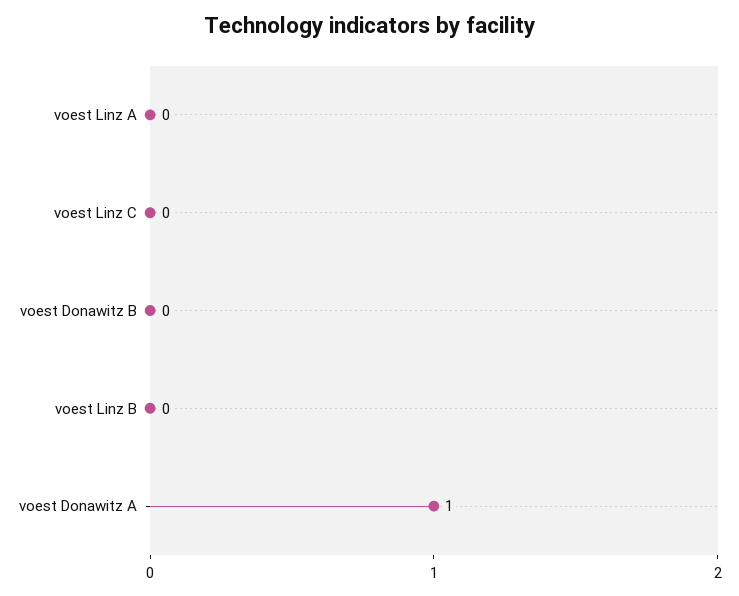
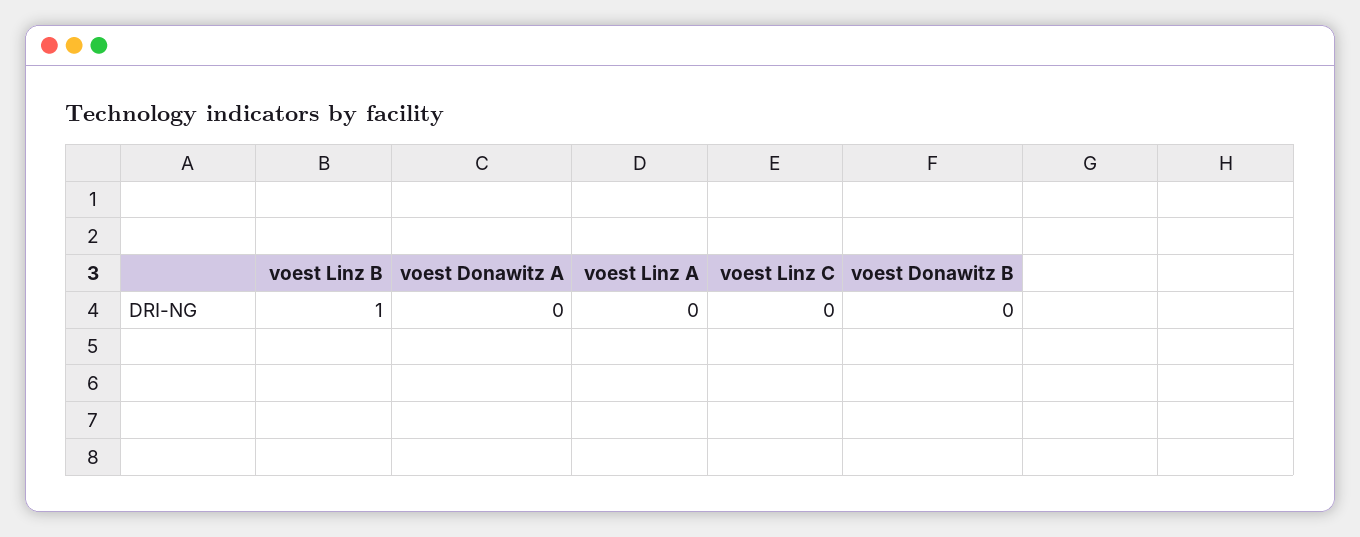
voest Linz B: 0 -> 1
voest Donawitz A: 1 -> 0

